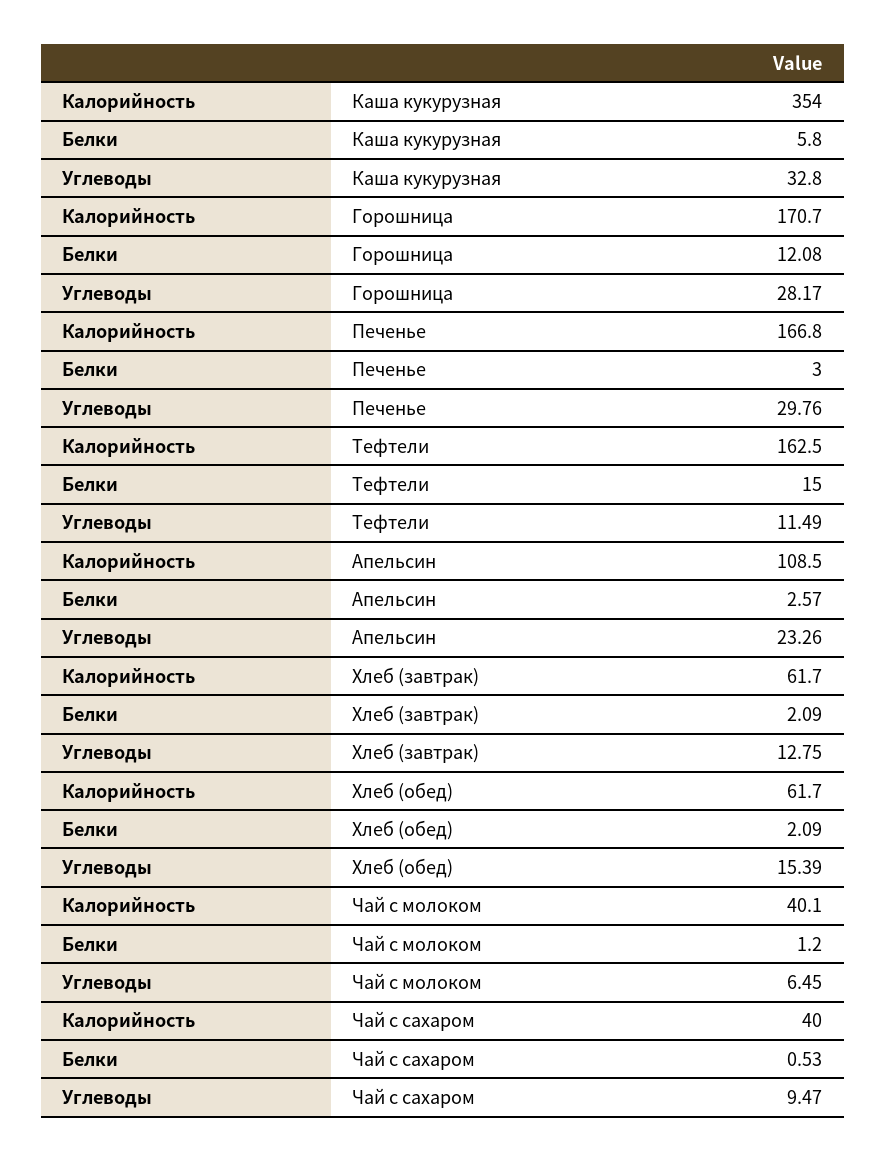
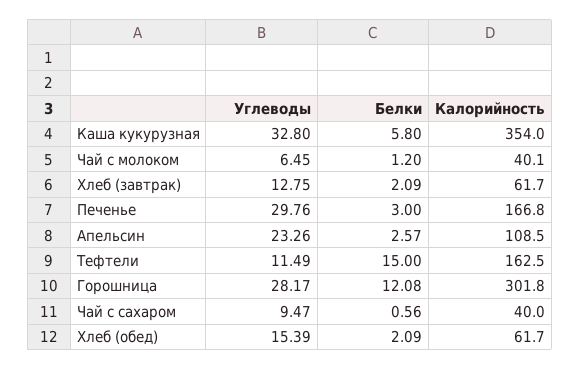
Калорийность, Горошница: 170.7 -> 301.8
Белки, Чай с сахаром: 0.53 -> 0.56

